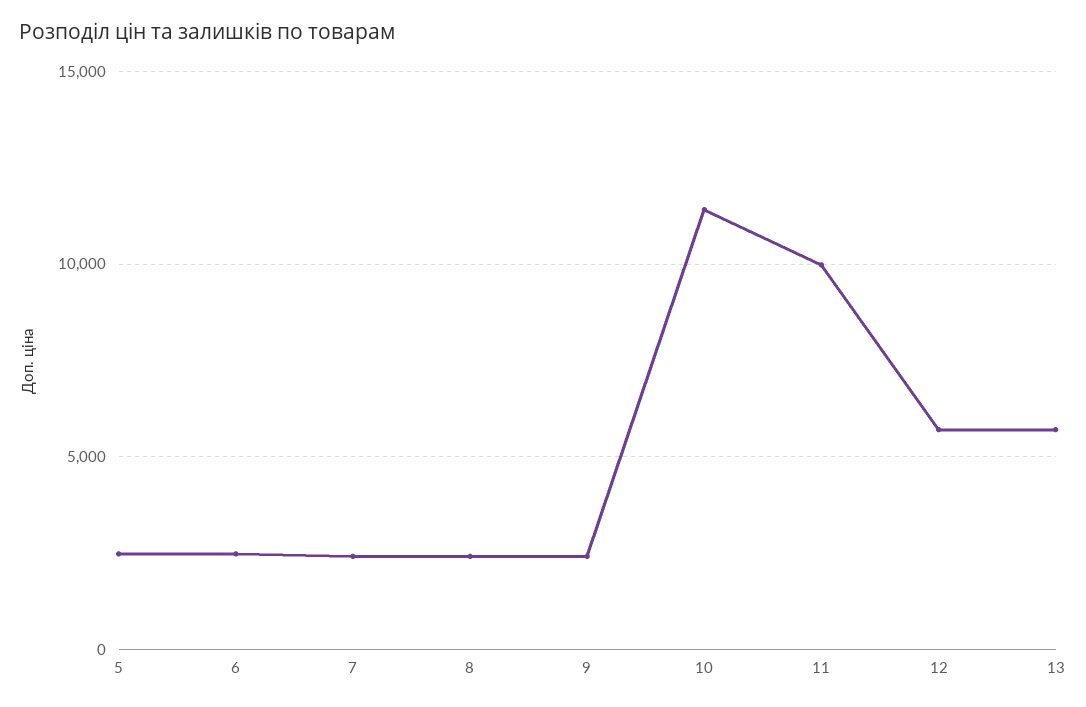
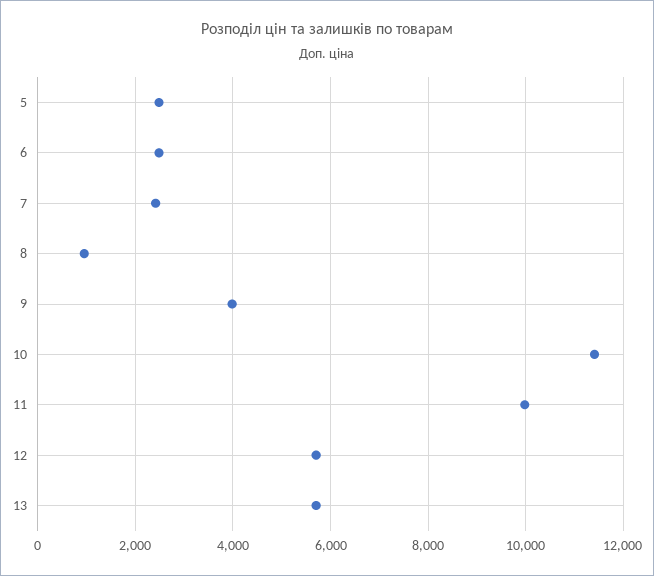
8: 2500 -> 1000
9: 2500 -> 4000

